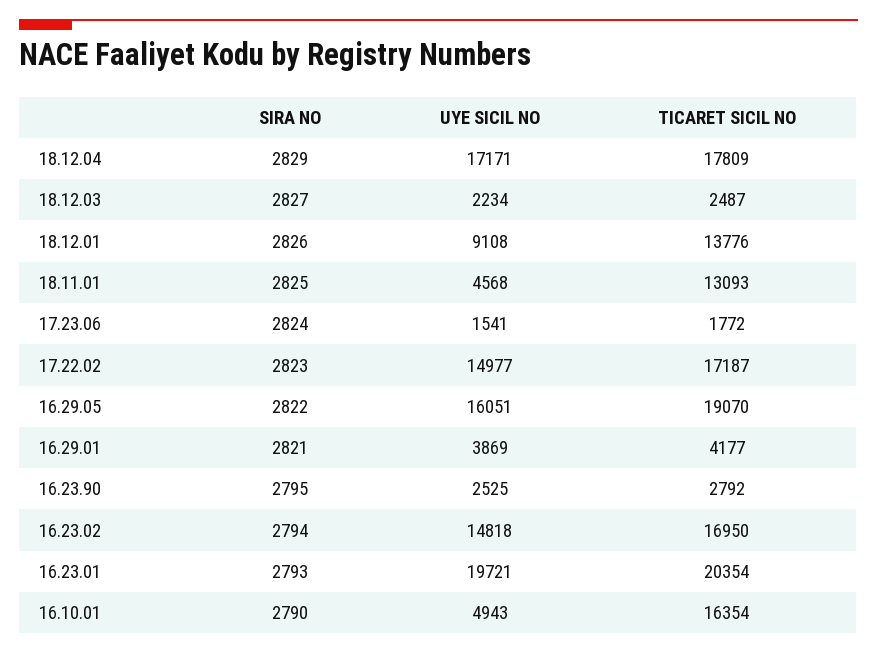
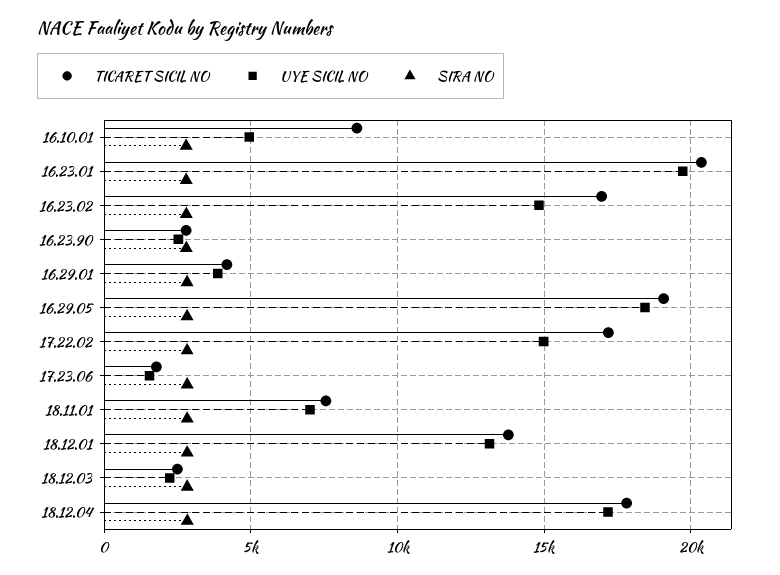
UYE SICIL NO, 18.12.01: 9108 -> 13000
UYE SICIL NO, 18.11.01: 4568 -> 7000
TICARET SICIL NO, 18.11.01: 13093 -> 7500
UYE SICIL NO, 16.29.05: 16051 -> 18500
TICARET SICIL NO, 16.10.01: 16354 -> 8500

